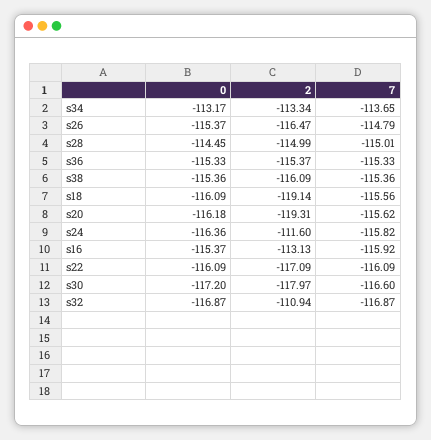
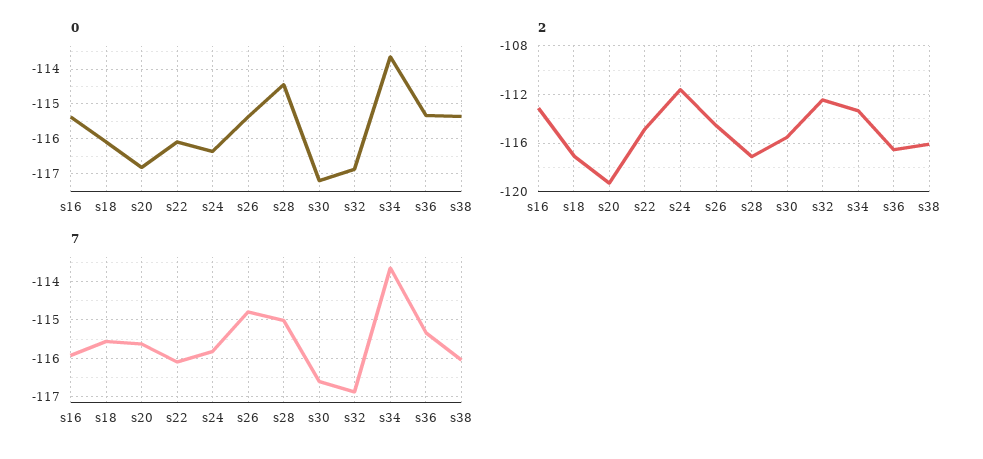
0, s34: -113.17 -> -113.6
2, s26: -116.47 -> -114.5
2, s28: -114.99 -> -117
2, s36: -115.37 -> -116.5
7, s38: -115.36 -> -116
2, s18: -119.14 -> -117
0, s20: -116.18 -> -116.8
2, s22: -117.09 -> -115
2, s30: -117.97 -> -115.5
2, s32: -110.94 -> -112.5

